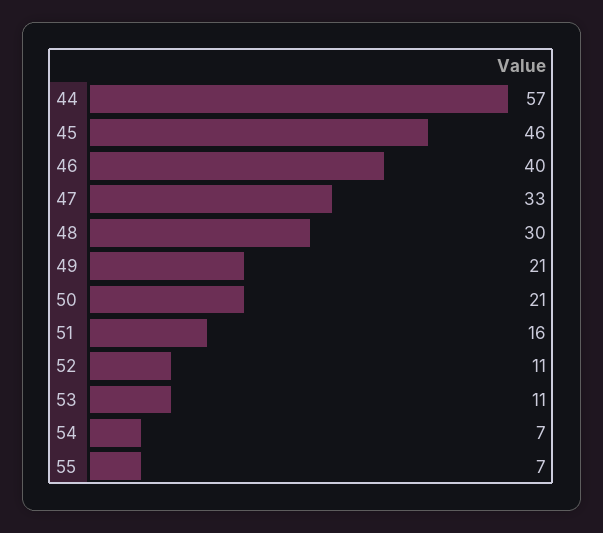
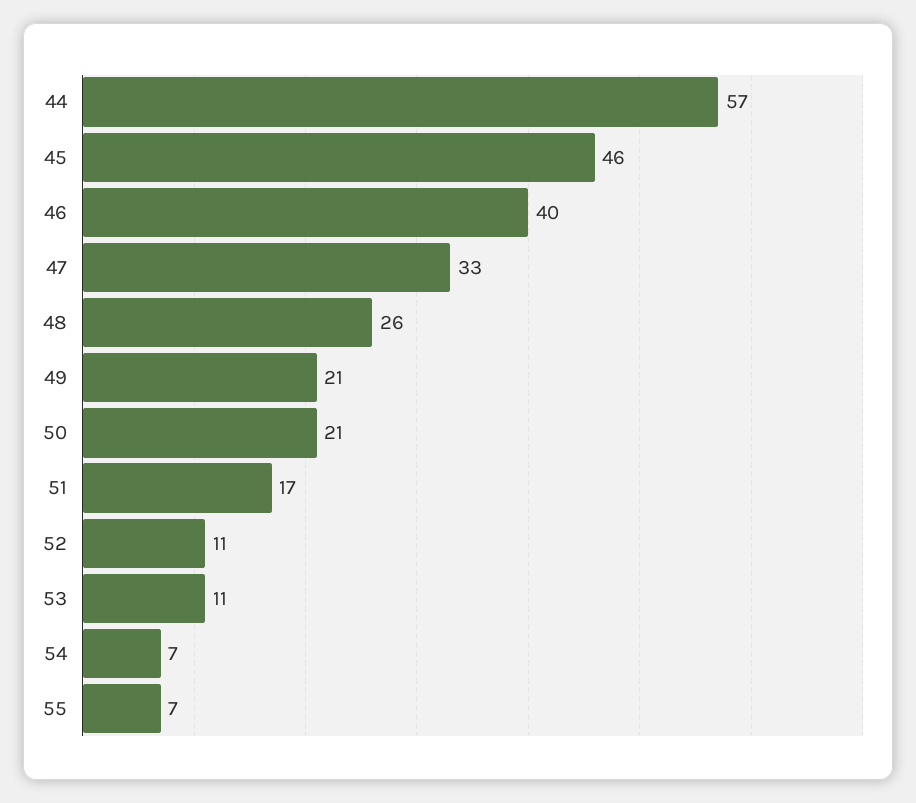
48: 30 -> 26
51: 16 -> 17

